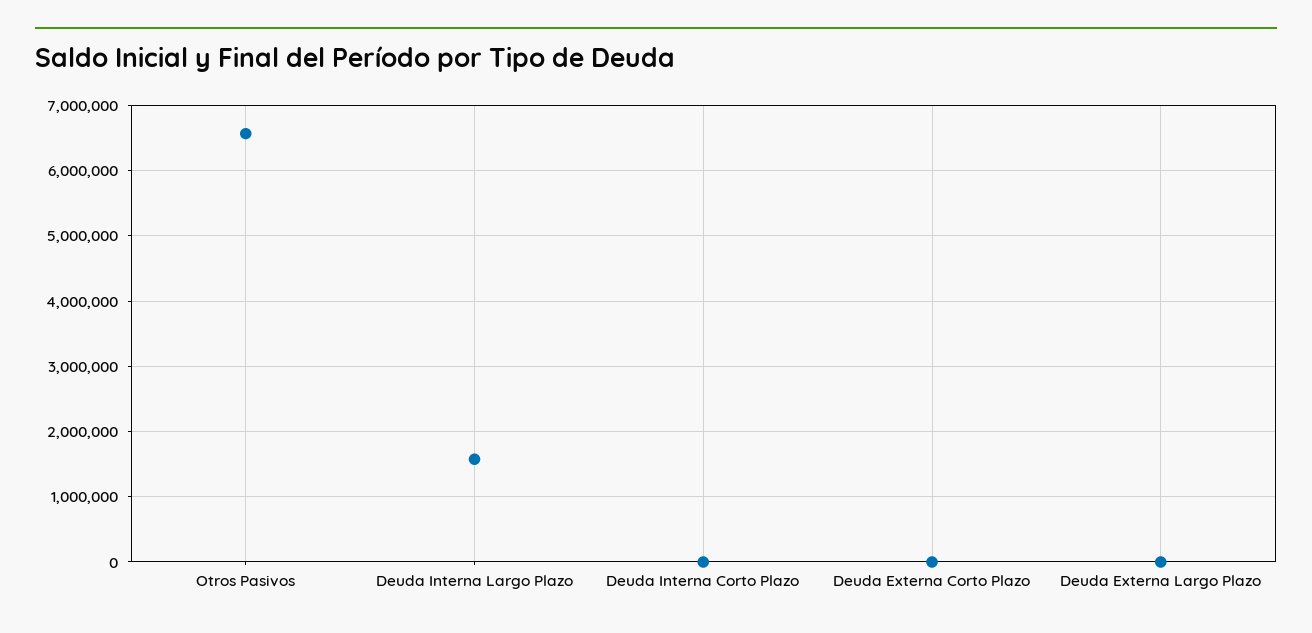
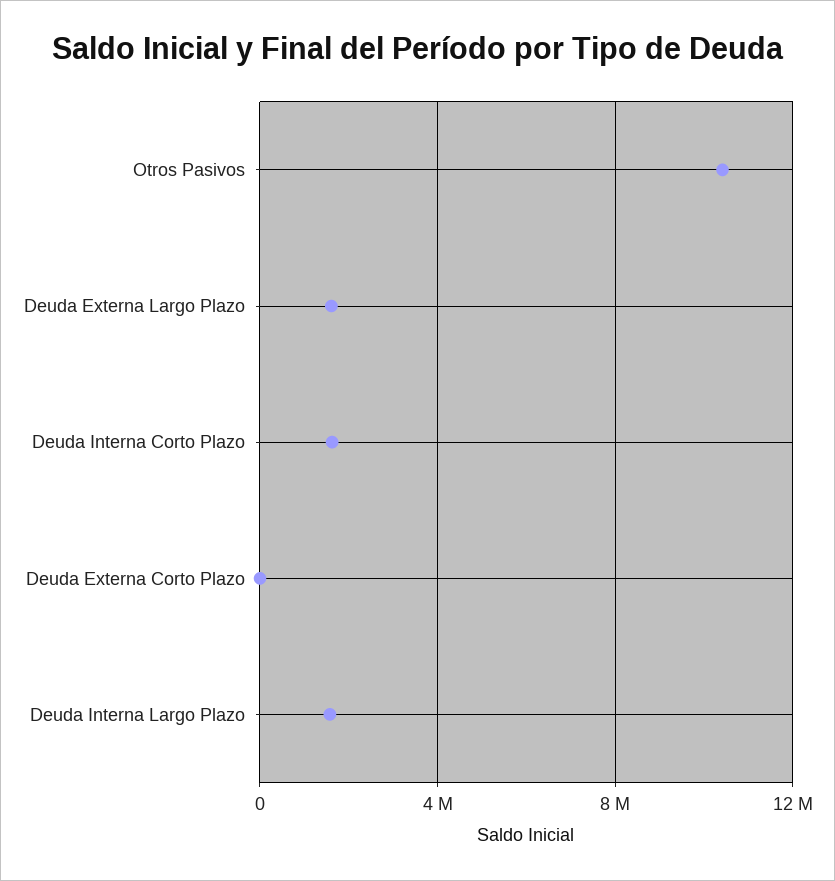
Otros Pasivos: 6600000 -> 10500000
Deuda Interna Corto Plazo: 0 -> 1500000
Deuda Externa Largo Plazo: 0 -> 1500000

